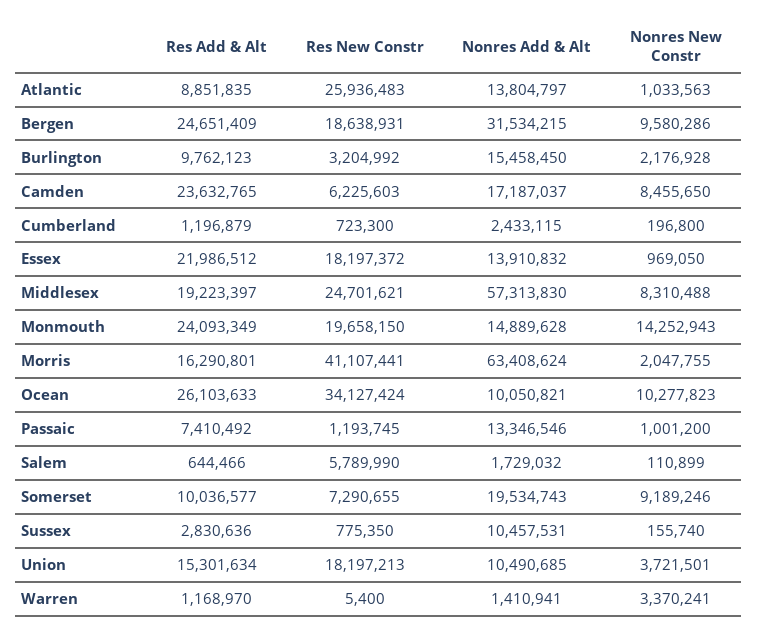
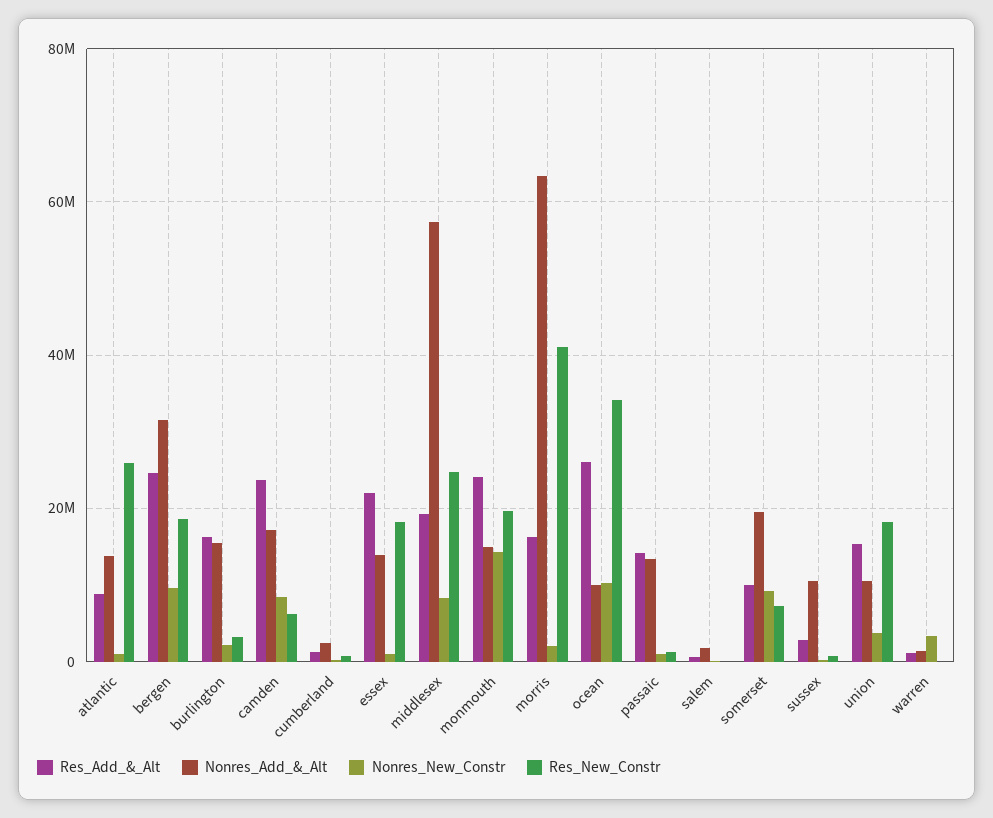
Res Add & Alt, Burlington: 9762123 -> 16000000
Res Add & Alt, Passaic: 7410492 -> 14000000
Res New Constr, Salem: 5789990 -> 0

